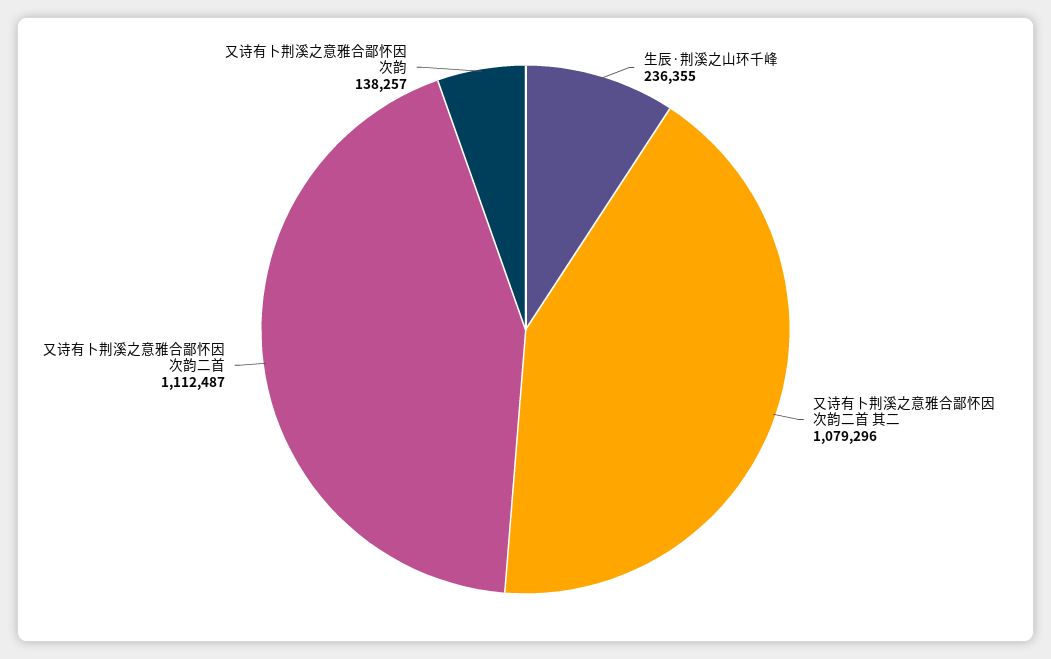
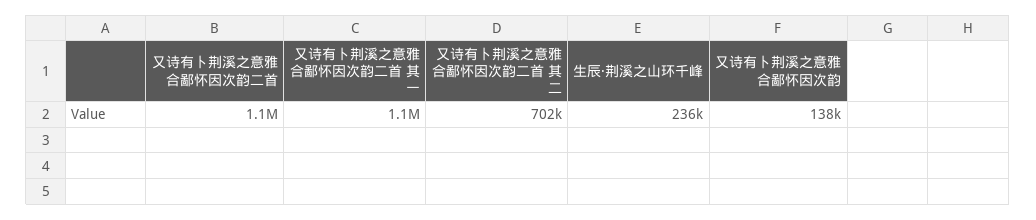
又诗有卜荆溪之意雅合鄙怀因次韵二首 其二: 1079296 -> 702000
又诗有卜荆溪之意雅合鄙怀因次韵二首 其一: none -> 1100000

